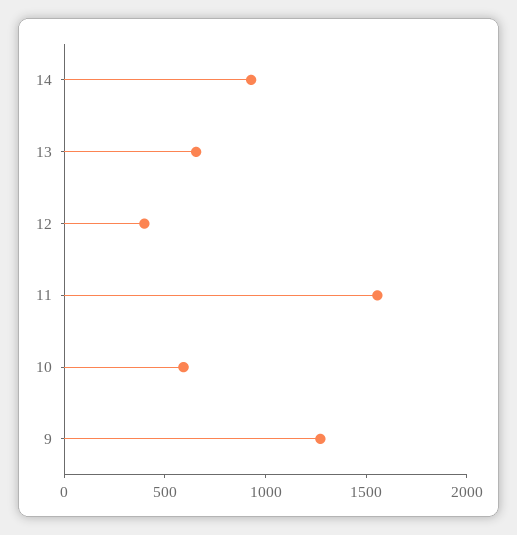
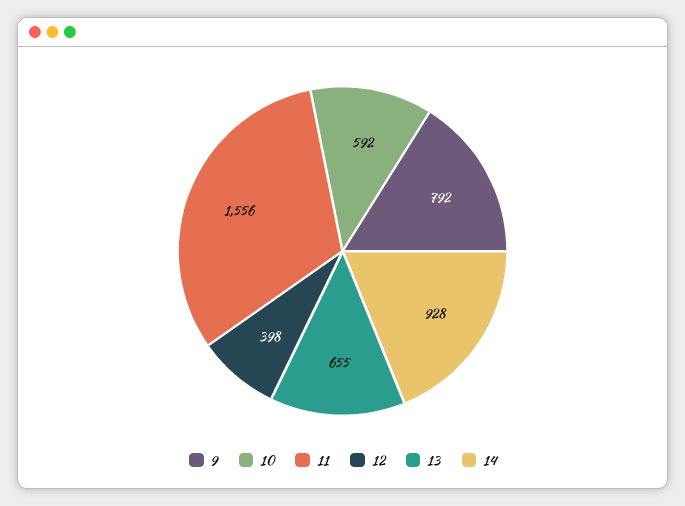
9: 1300 -> 792

